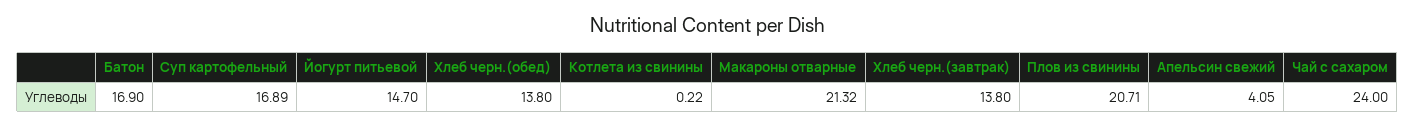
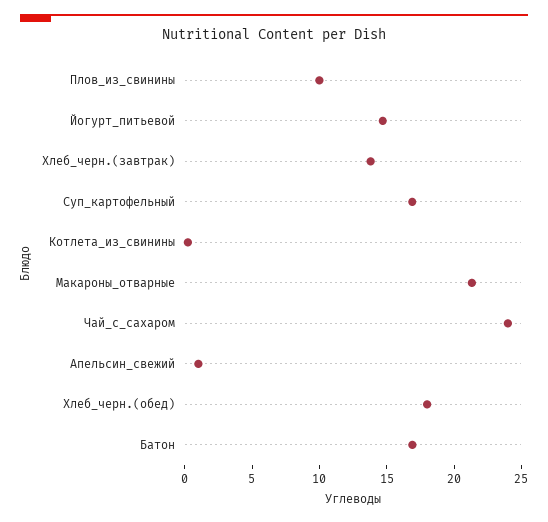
Хлеб черн.(обед): 13.8 -> 18
Плов из свинины: 20.71 -> 10
Апельсин свежий: 4.05 -> 1

